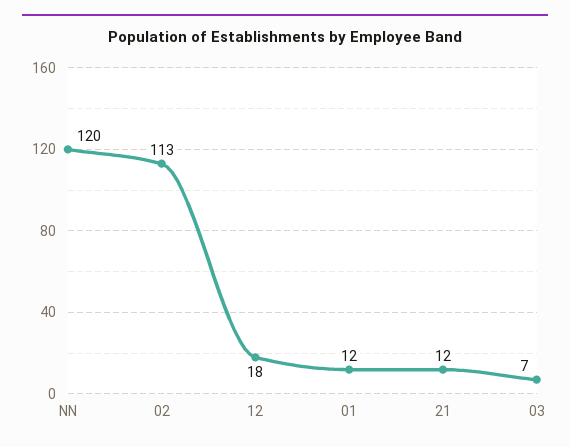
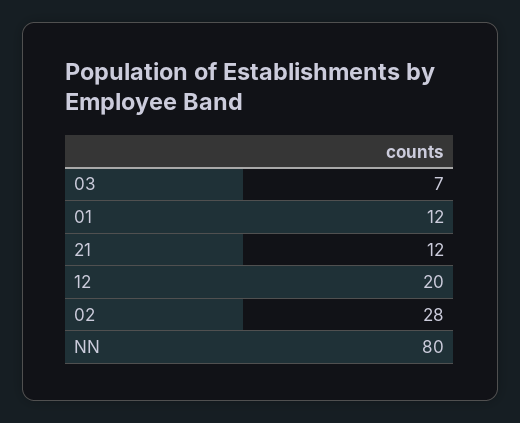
NN: 120 -> 80
02: 113 -> 28
12: 18 -> 20

